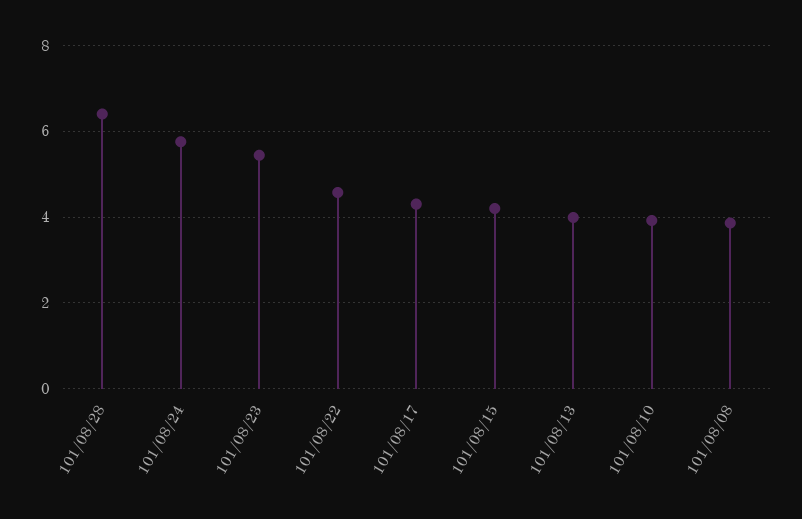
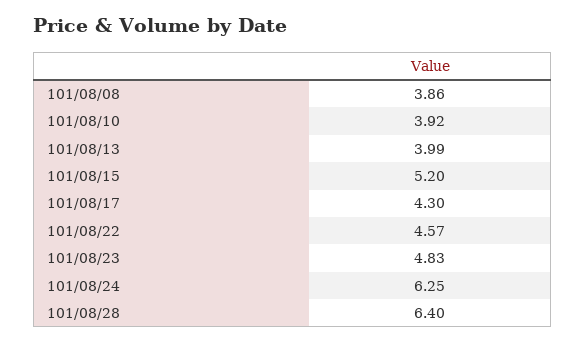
101/08/24: 5.8 -> 6.25
101/08/23: 5.4 -> 4.83
101/08/15: 4.2 -> 5.2

